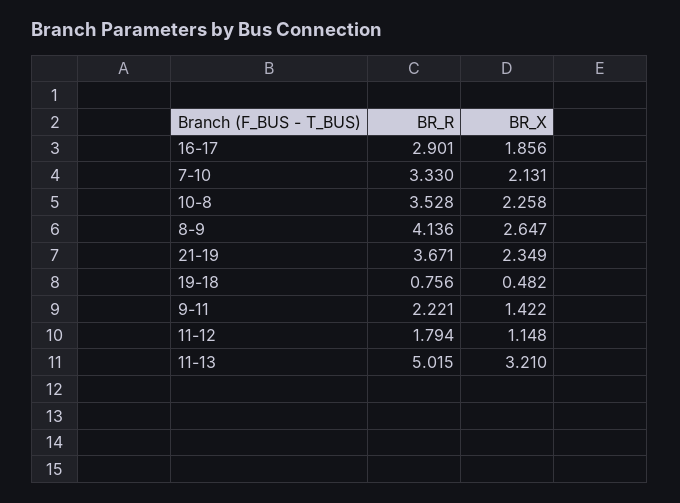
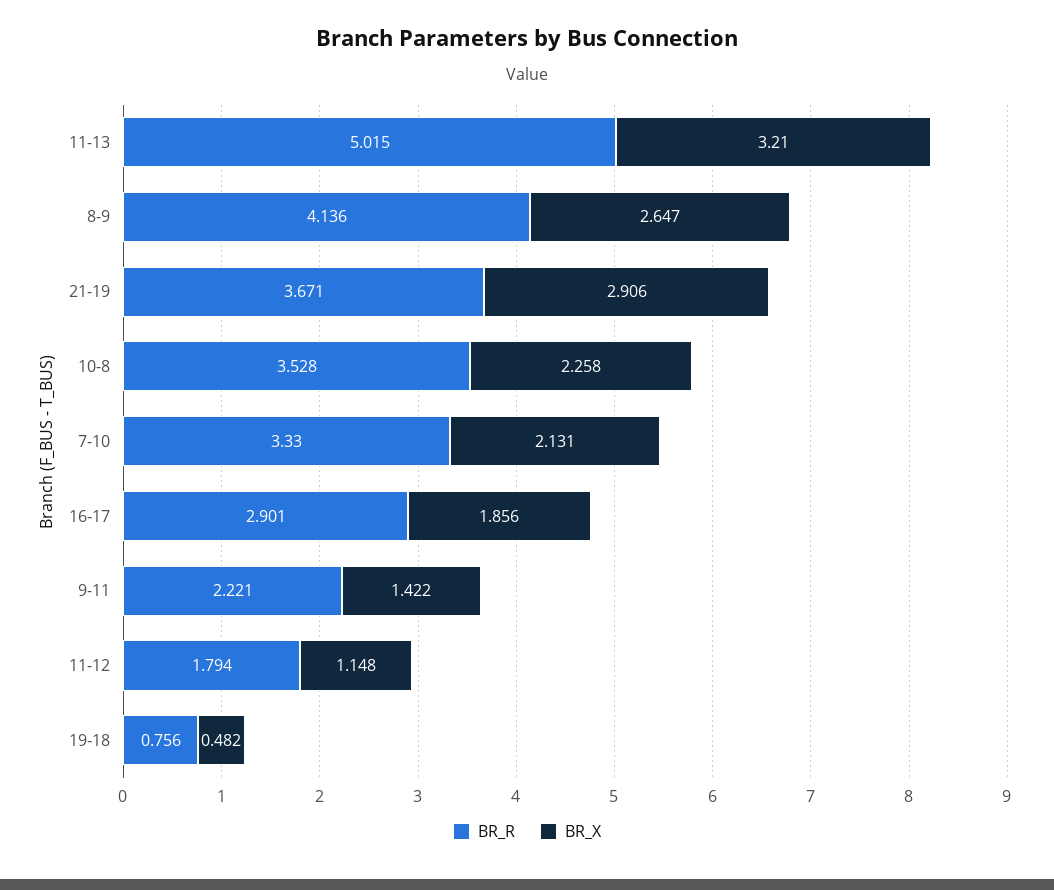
BR_X, 21-19: 2.349 -> 2.906

